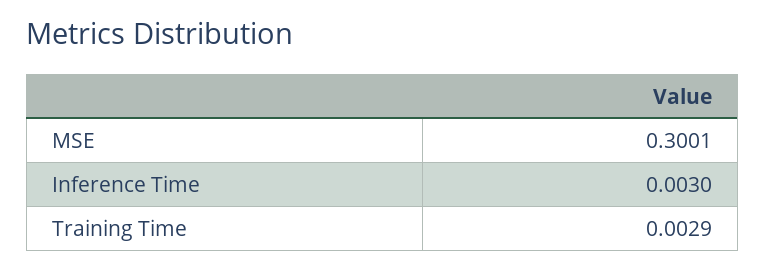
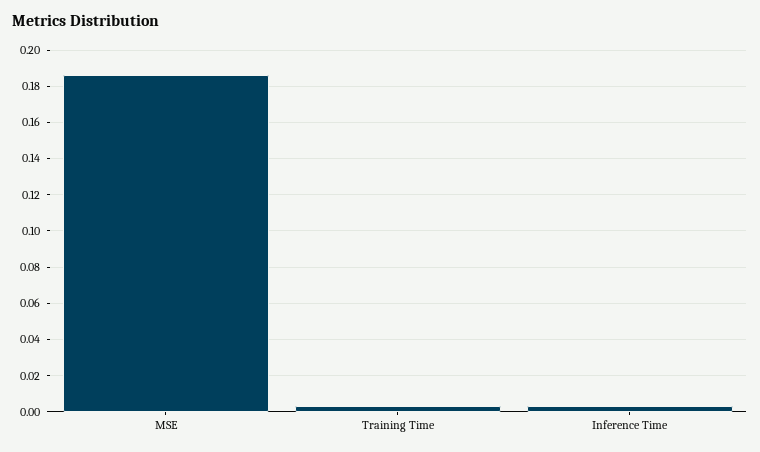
MSE: 0.3001 -> 0.185

